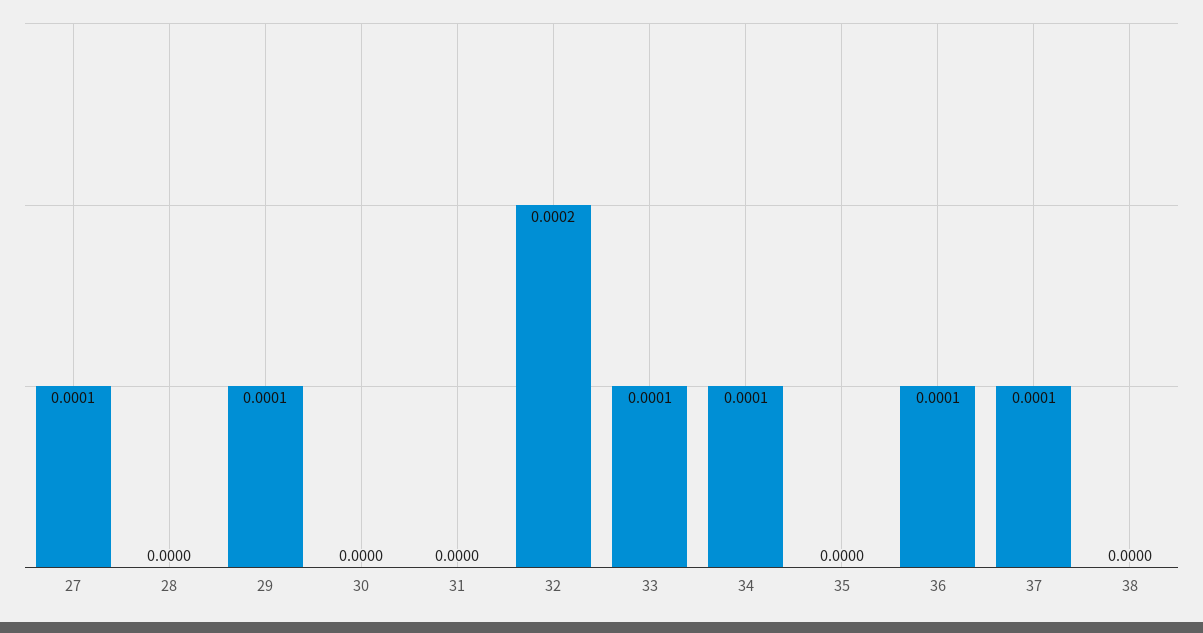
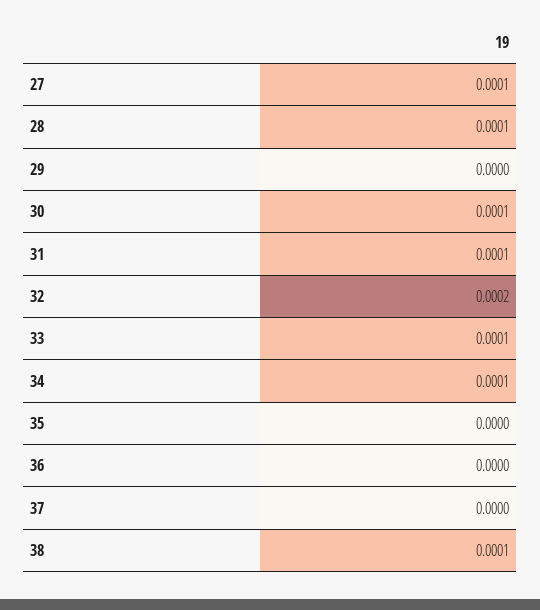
28: 0 -> 0.0001
29: 0.0001 -> 0
30: 0 -> 0.0001
31: 0 -> 0.0001
36: 0.0001 -> 0
37: 0.0001 -> 0
38: 0 -> 0.0001

